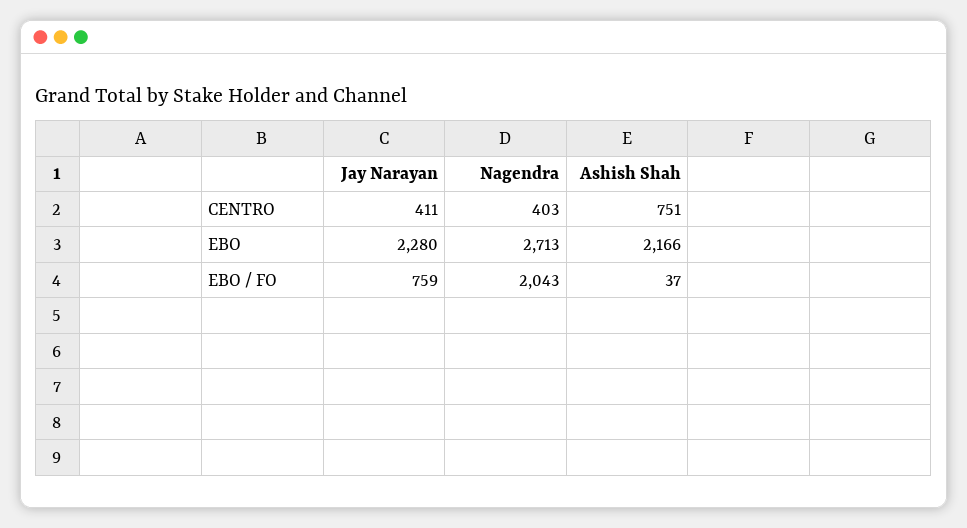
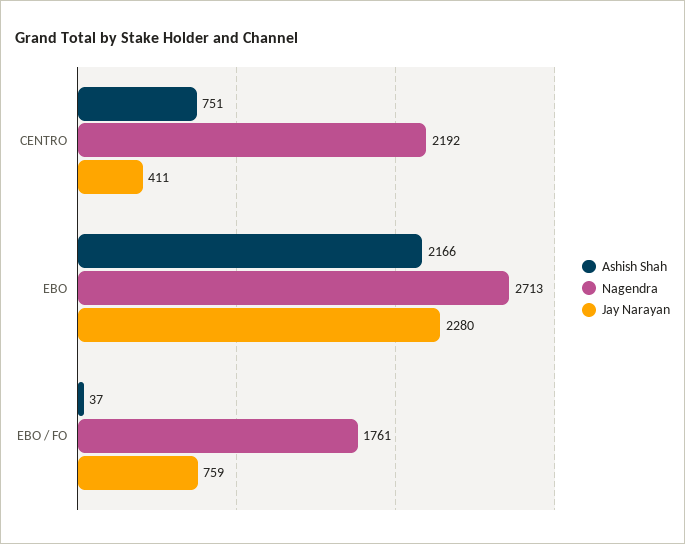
Nagendra, CENTRO: 403 -> 2192
Nagendra, EBO / FO: 2043 -> 1761

